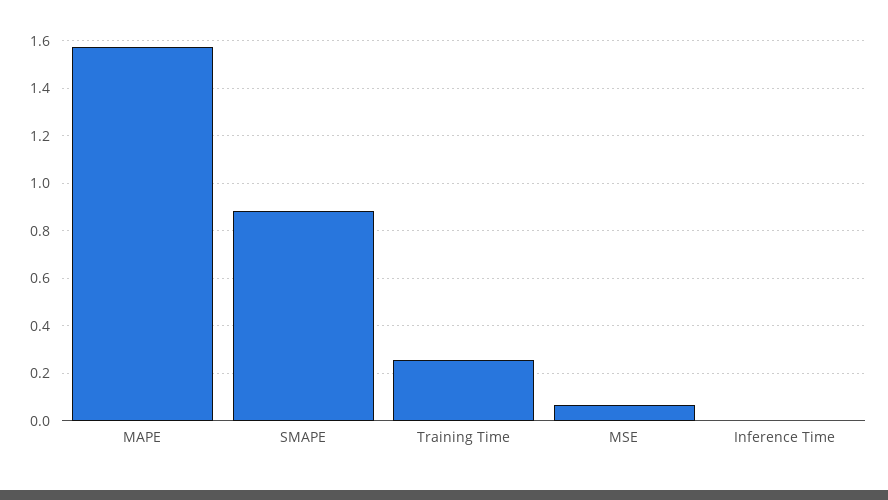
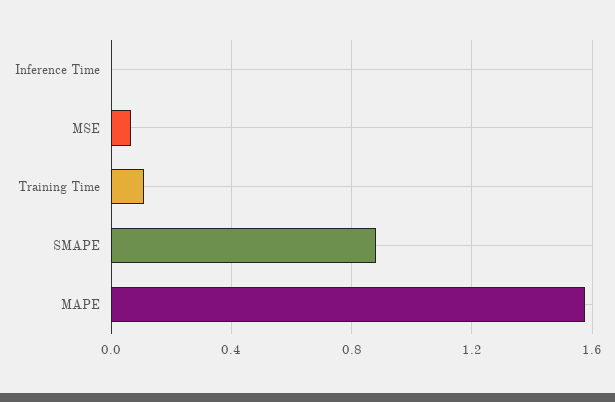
Training Time: 0.25 -> 0.1

